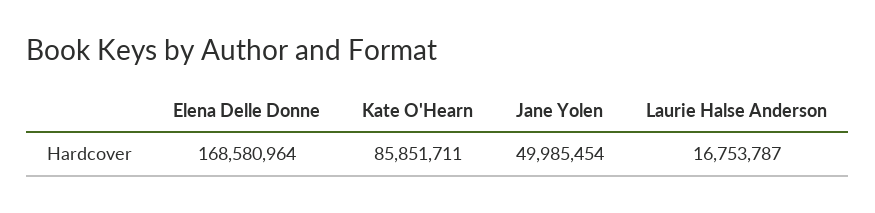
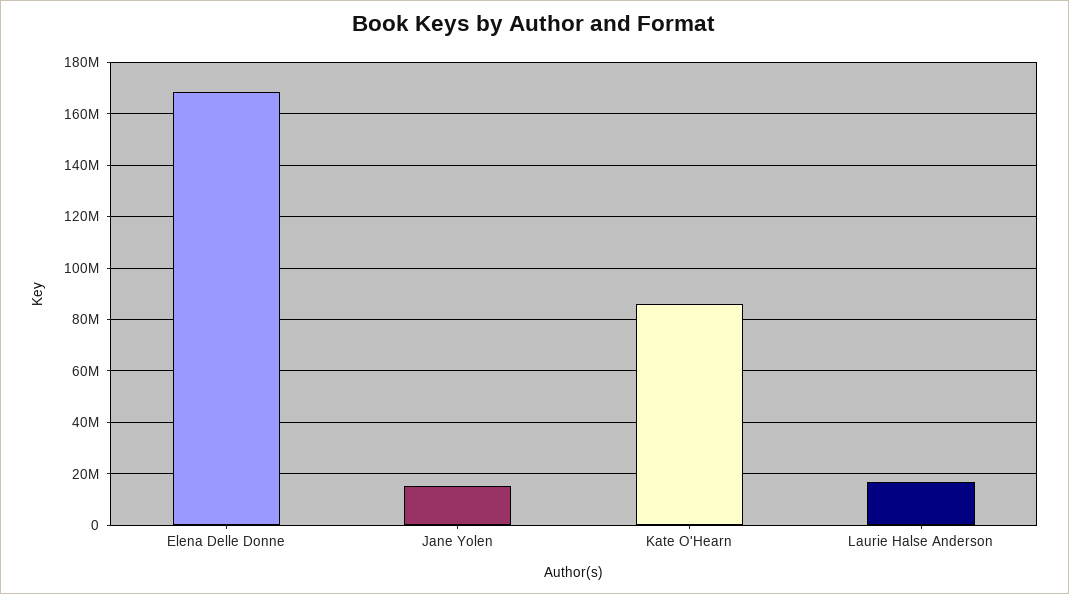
Jane Yolen: 49985454 -> 15000000

